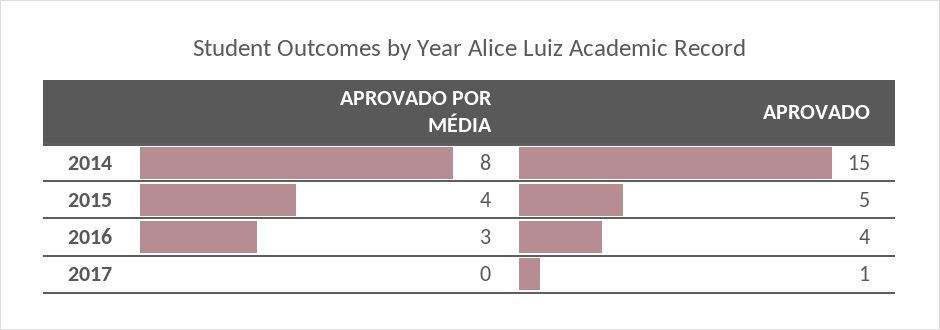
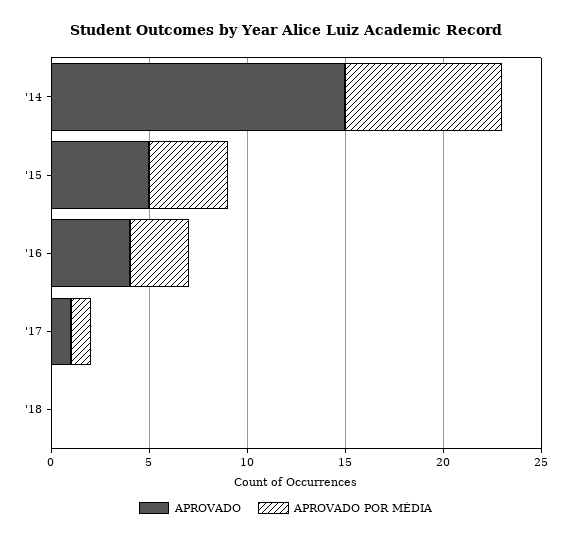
APROVADO POR MÉDIA, 2017: 0 -> 1
APROVADO, '18: none -> 0
APROVADO POR MÉDIA, '18: none -> 0

